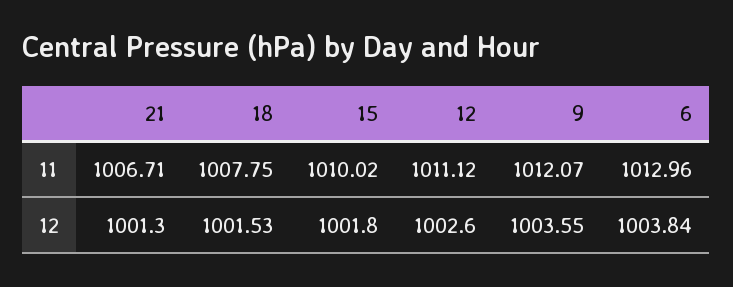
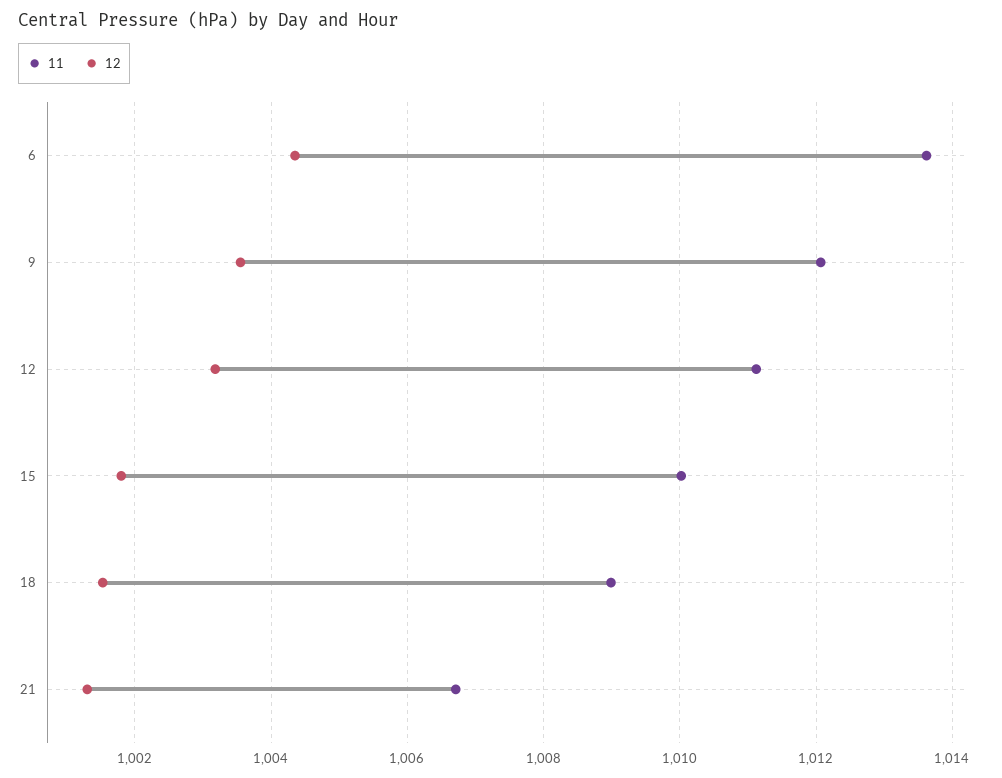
11, 18: 1007.75 -> 1009
11, 6: 1012.96 -> 1013.6
12, 12: 1002.6 -> 1003.2
12, 6: 1003.84 -> 1004.4

